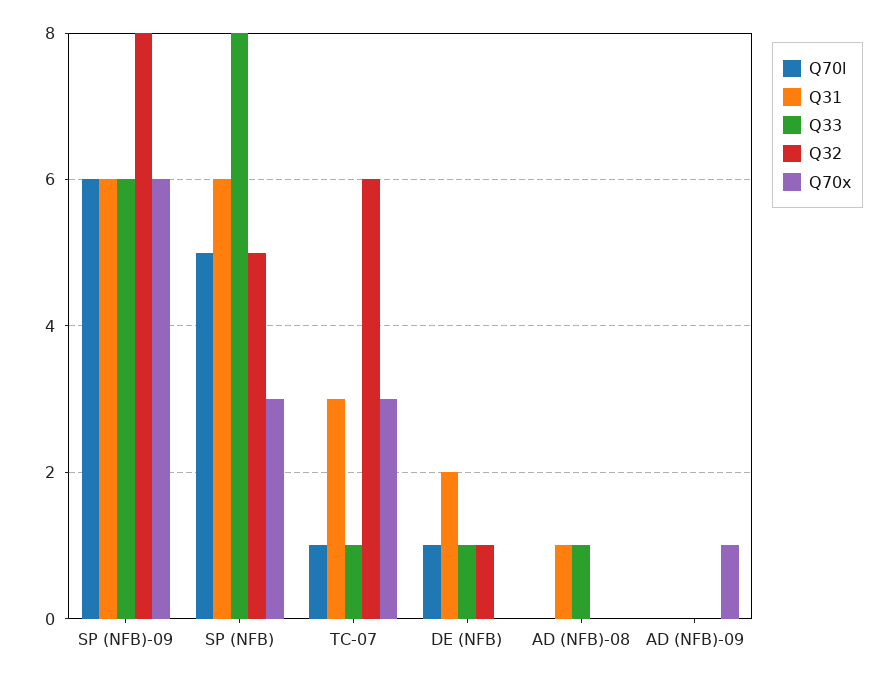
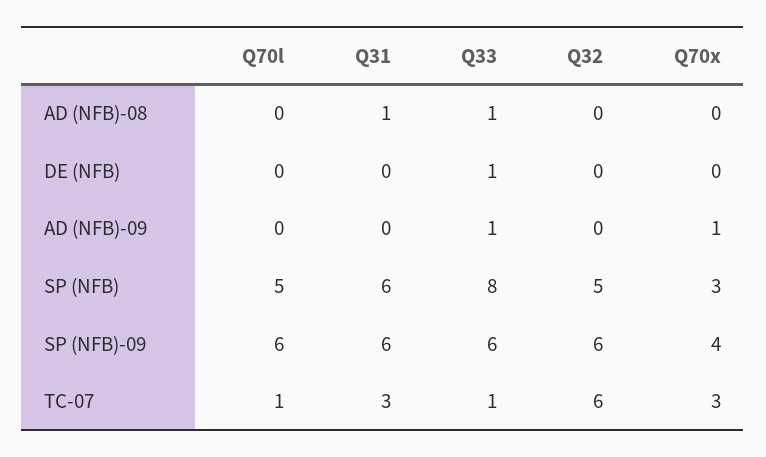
Q32, SP (NFB)-09: 8 -> 6
Q70x, SP (NFB)-09: 6 -> 4
Q70l, DE (NFB): 1 -> 0
Q31, DE (NFB): 2 -> 0
Q32, DE (NFB): 1 -> 0
Q33, AD (NFB)-09: 0 -> 1

